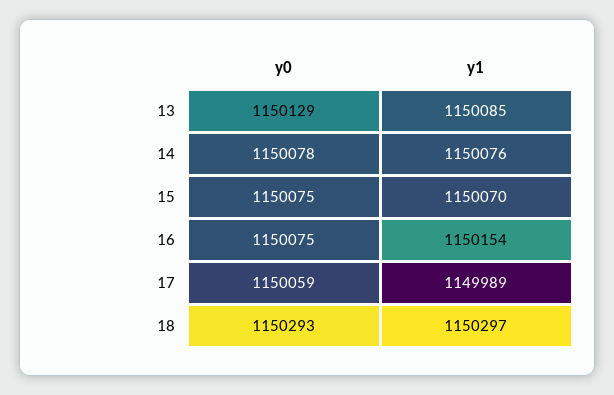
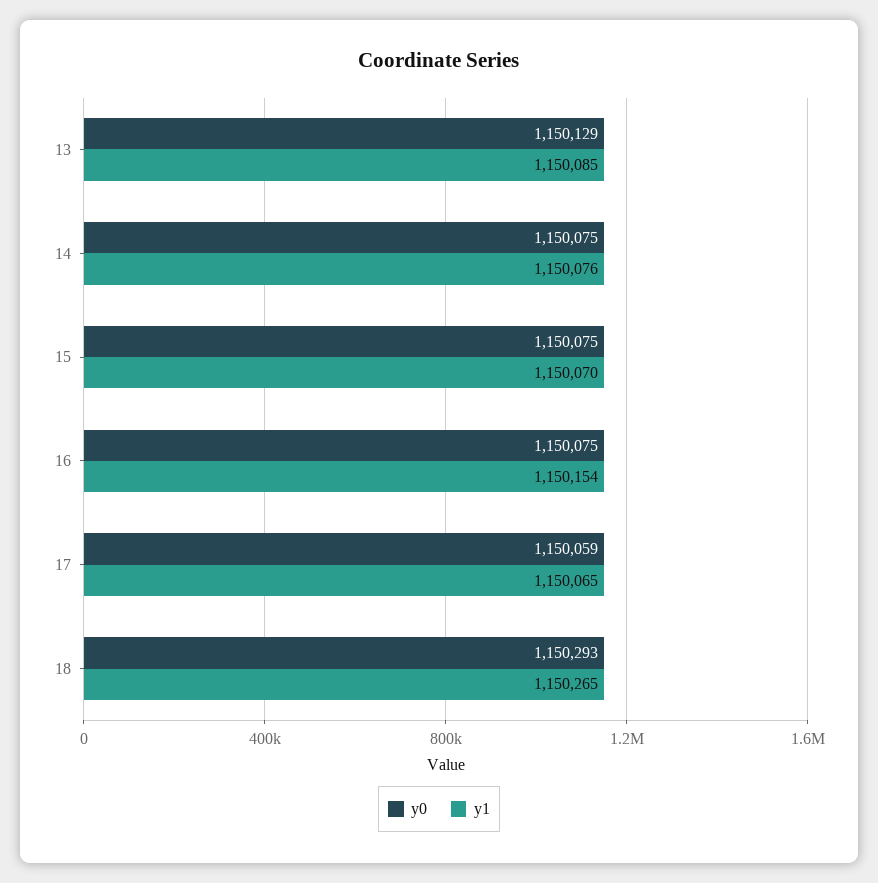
y0, 14: 1150078 -> 1150075
y1, 17: 1149989 -> 1150065
y1, 18: 1150297 -> 1150265

